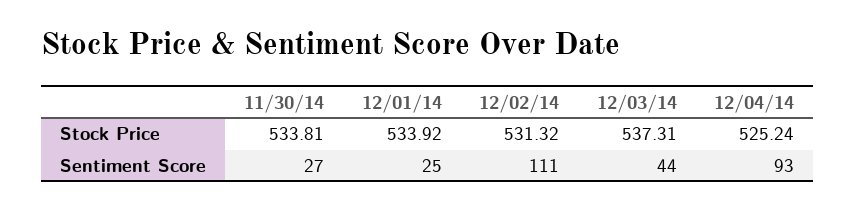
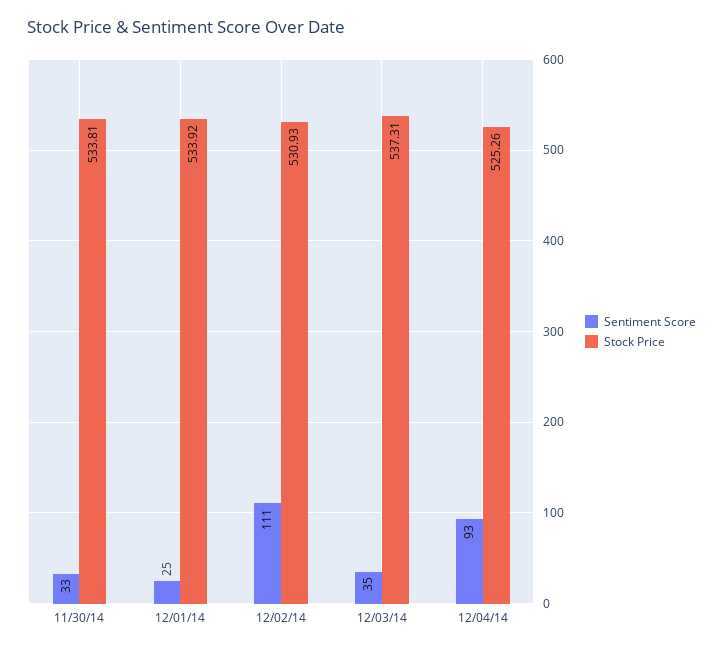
Stock Price, 12/02/14: 531.32 -> 530.93
Stock Price, 12/04/14: 525.24 -> 525.26
Sentiment Score, 11/30/14: 27 -> 33
Sentiment Score, 12/03/14: 44 -> 35

